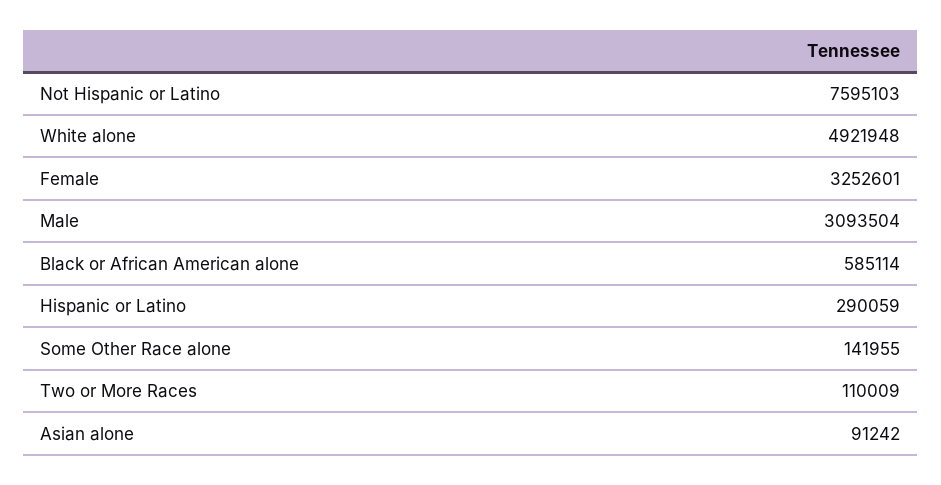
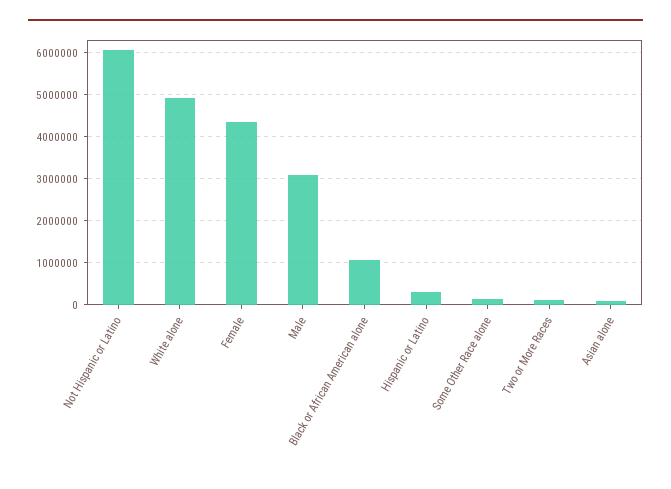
Not Hispanic or Latino: 7595103 -> 6000000
Female: 3252601 -> 4400000
Black or African American alone: 585114 -> 1000000

